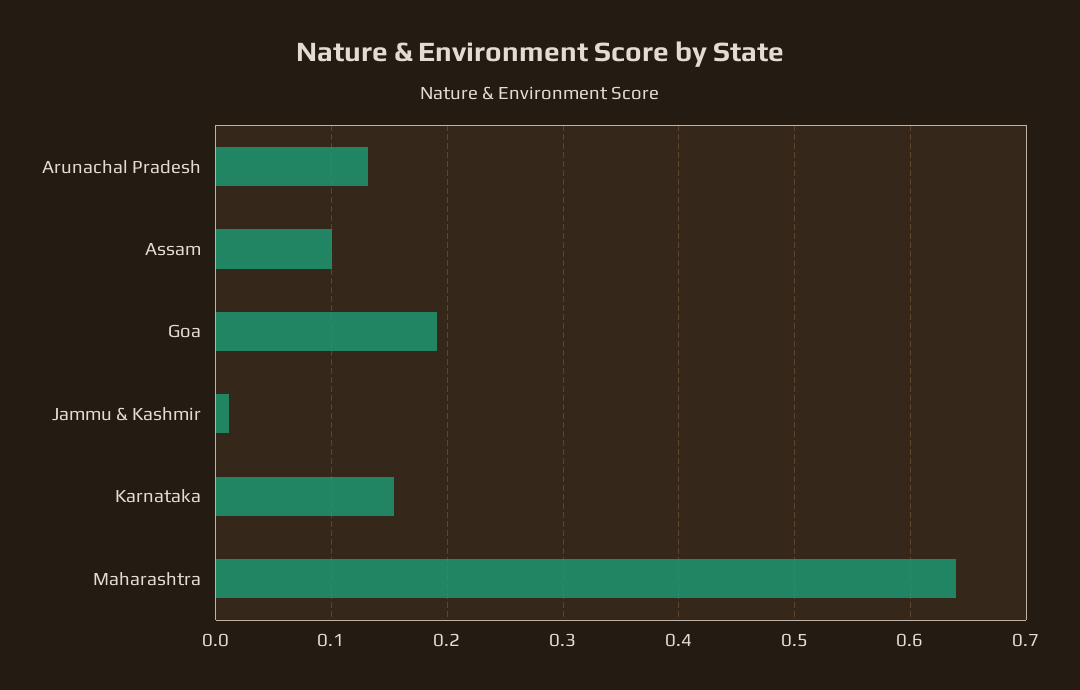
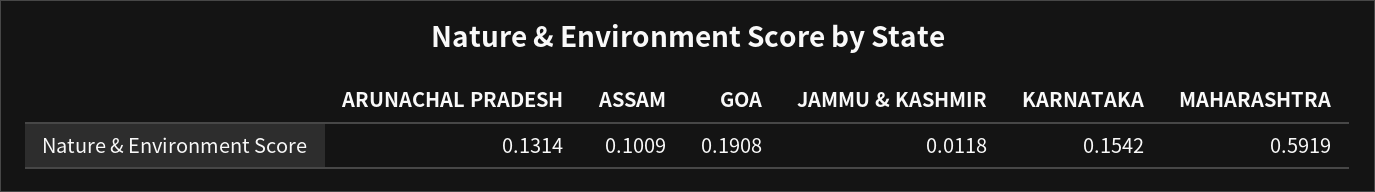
Maharashtra: 0.64 -> 0.5919

